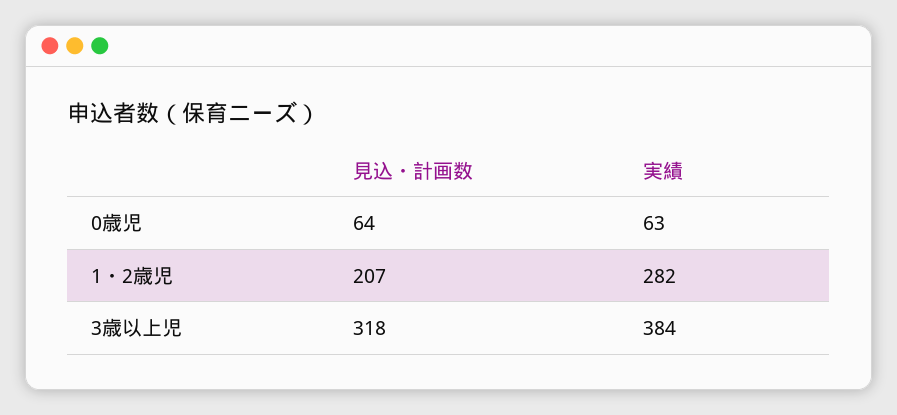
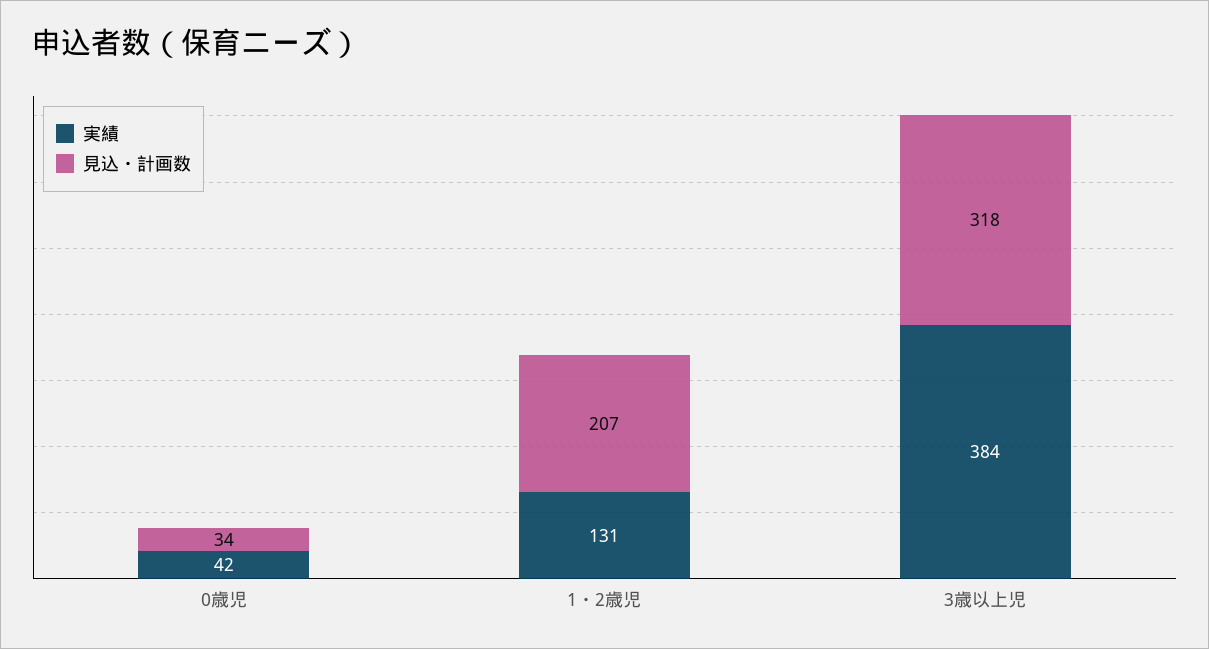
見込・計画数, 0歳児: 64 -> 34
実績, 0歳児: 63 -> 42
実績, 1・2歳児: 282 -> 131

